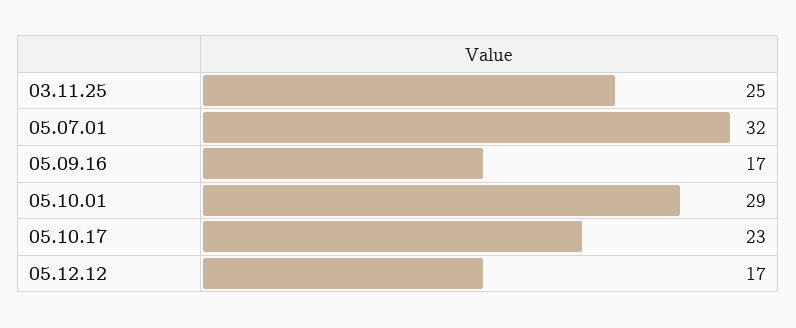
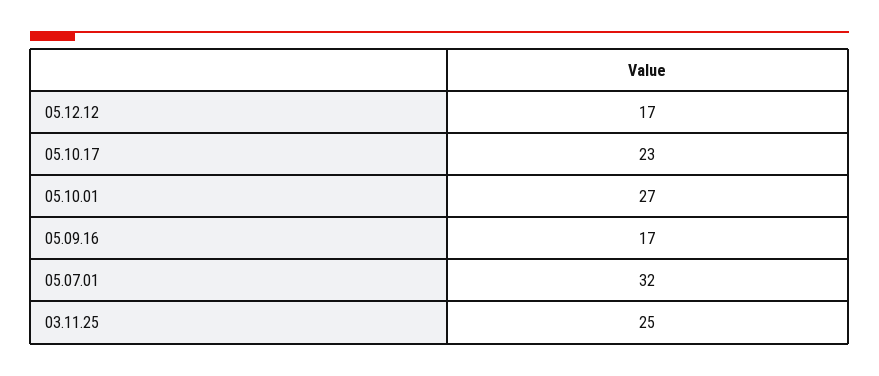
05.10.01: 29 -> 27

